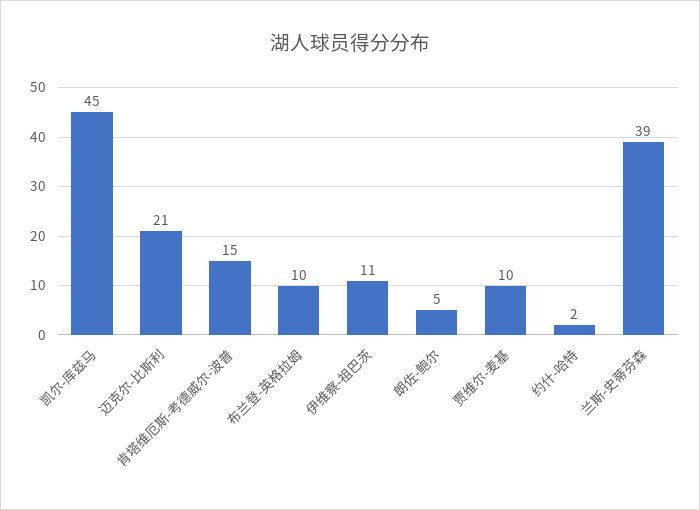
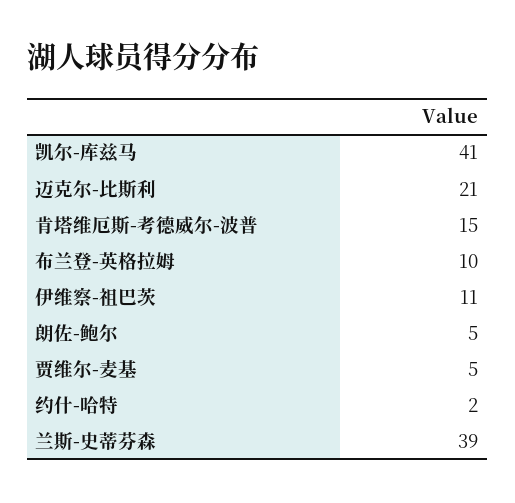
凯尔-库兹马: 45 -> 41
贾维尔-麦基: 10 -> 5

